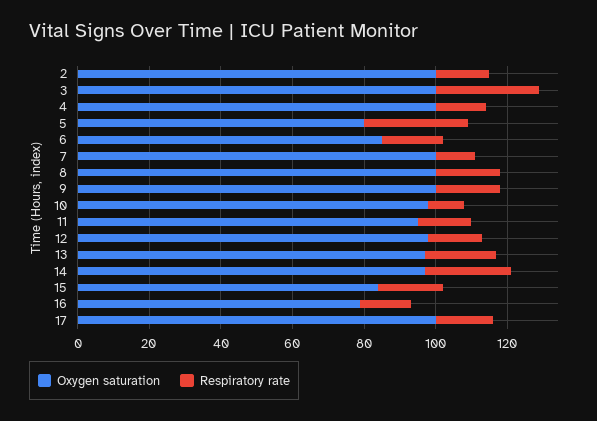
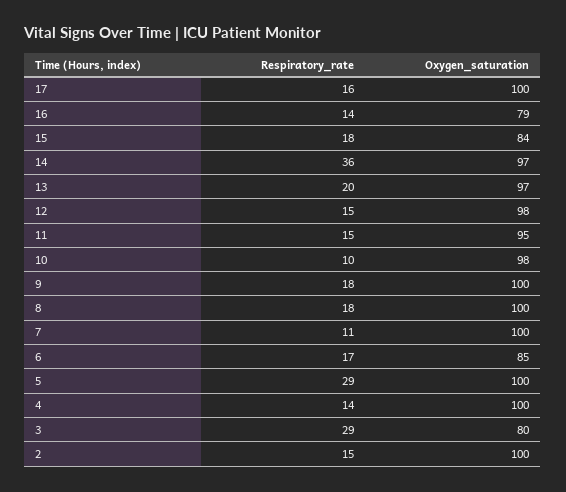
Oxygen saturation, 3: 100 -> 80
Oxygen saturation, 5: 80 -> 100
Respiratory rate, 14: 25 -> 36

